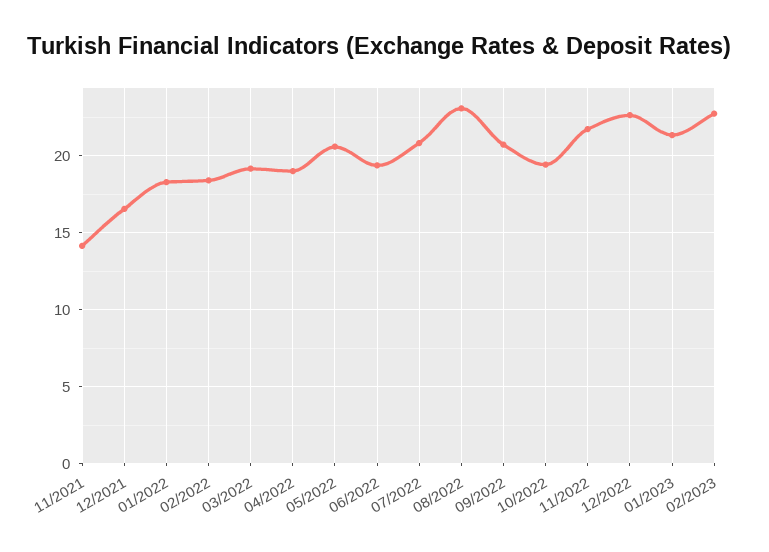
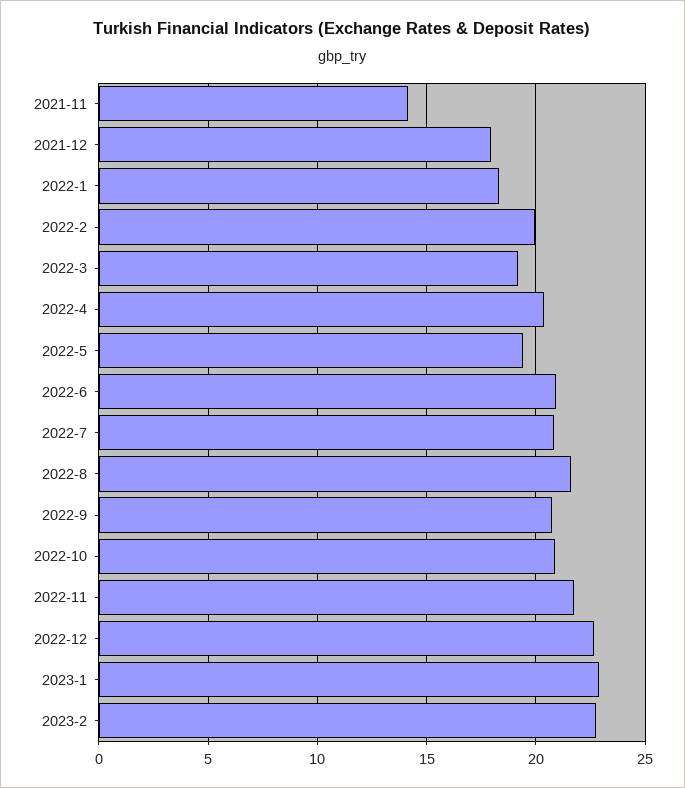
12/2021: 16.5 -> 18
02/2022: 18.5 -> 20
04/2022: 19 -> 20.5
05/2022: 20.5 -> 19.5
06/2022: 19.5 -> 21
08/2022: 23 -> 21.5
10/2022: 19.5 -> 21
01/2023: 21.5 -> 23

